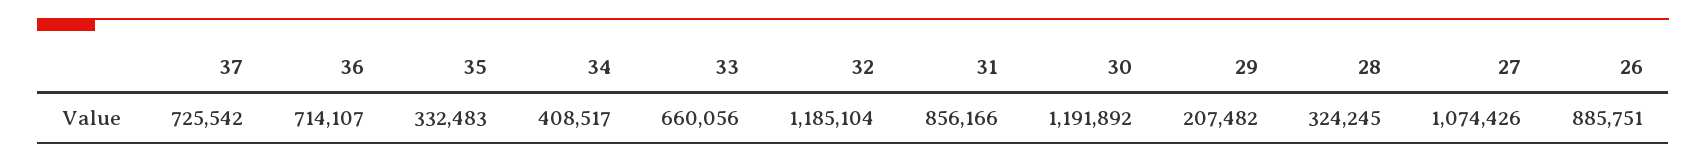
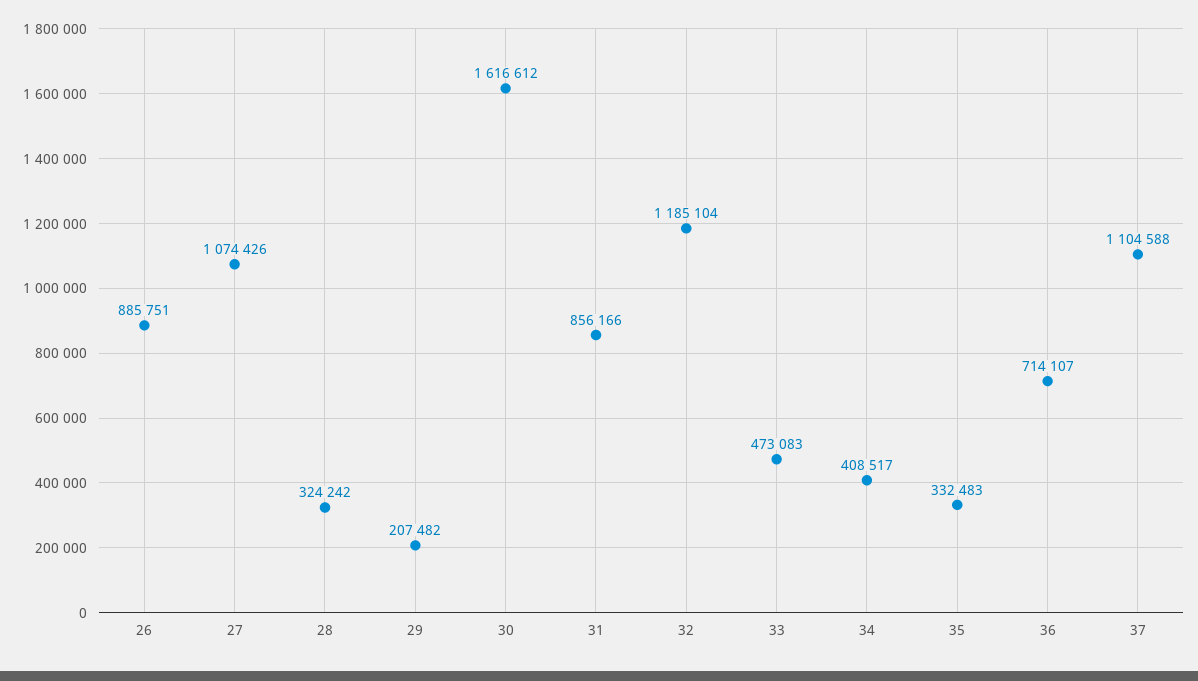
37: 725542 -> 1104588
33: 660056 -> 473083
30: 1191892 -> 1616612
28: 324245 -> 324242

